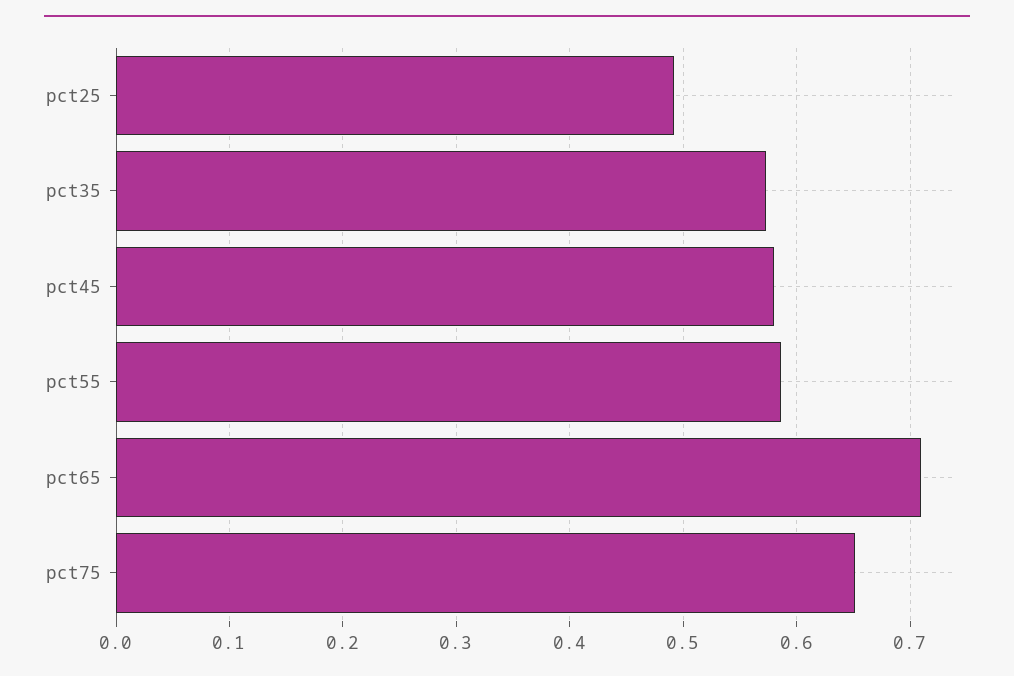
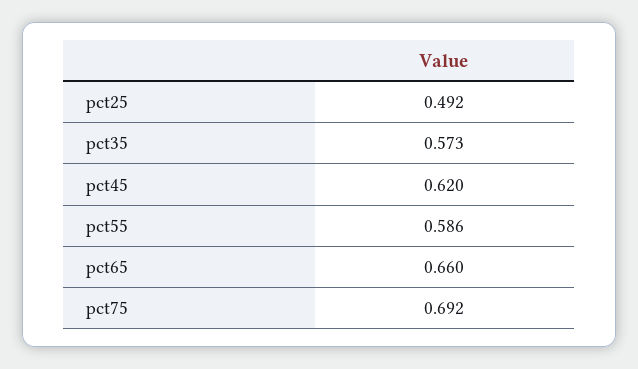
pct45: 0.58 -> 0.62
pct65: 0.71 -> 0.66
pct75: 0.65 -> 0.692

